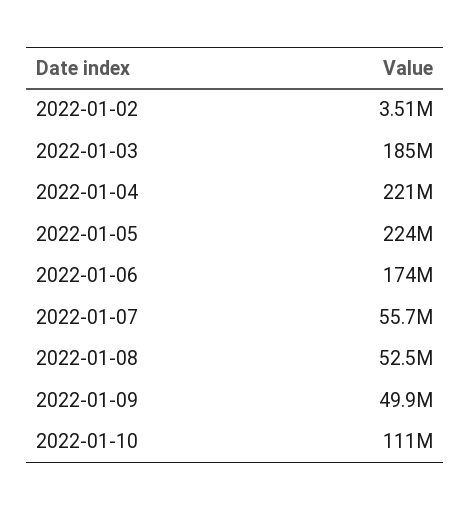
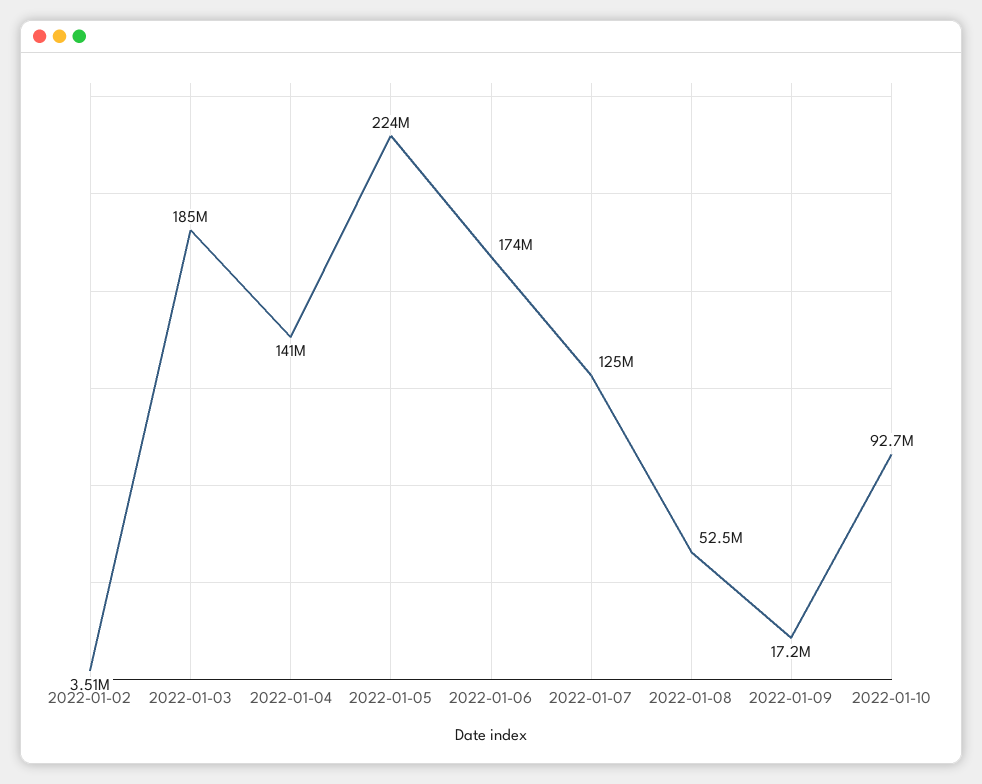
2022-01-04: 221000000 -> 141000000
2022-01-07: 55700000 -> 125000000
2022-01-09: 49900000 -> 17200000
2022-01-10: 111000000 -> 92700000

